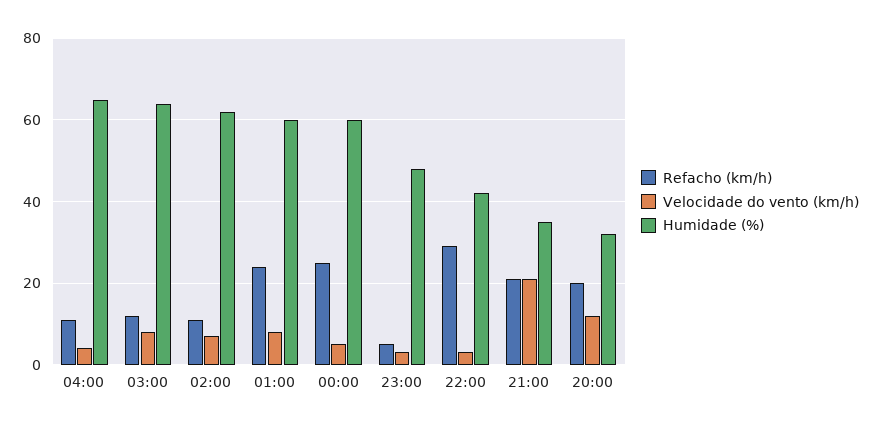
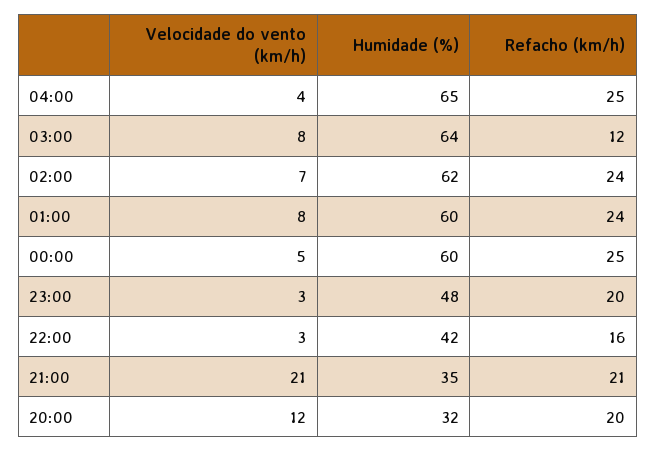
Refacho (km/h), 04:00: 10 -> 25
Refacho (km/h), 02:00: 10 -> 24
Refacho (km/h), 23:00: 5 -> 20
Refacho (km/h), 22:00: 30 -> 16

